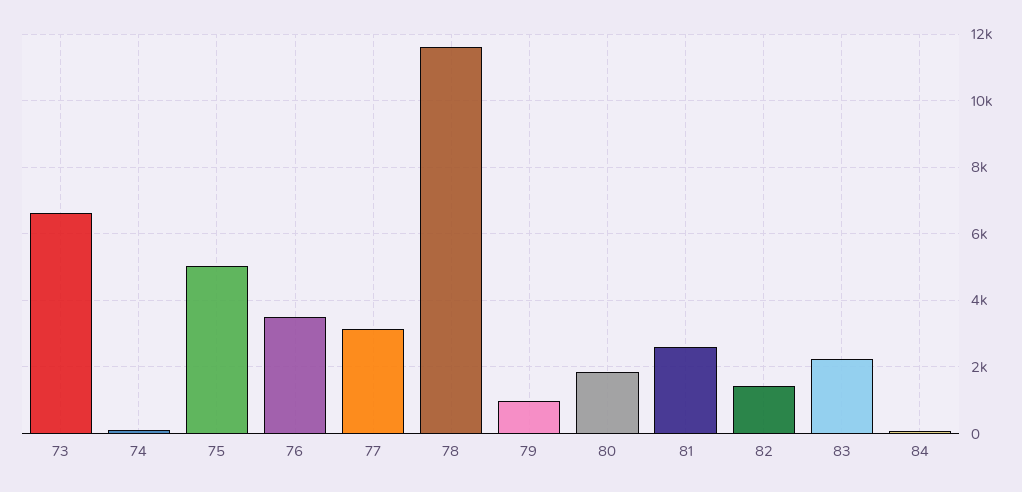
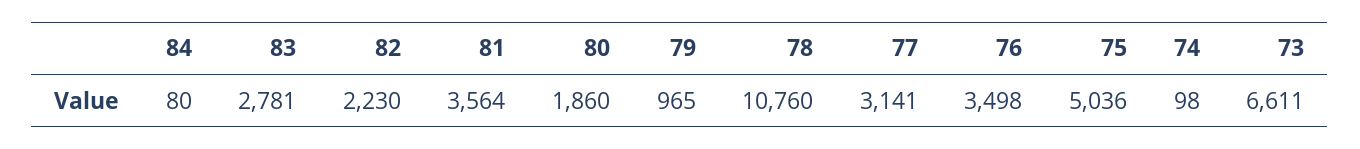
78: 11600 -> 10760
81: 2600 -> 3564
82: 1400 -> 2230
83: 2200 -> 2781

